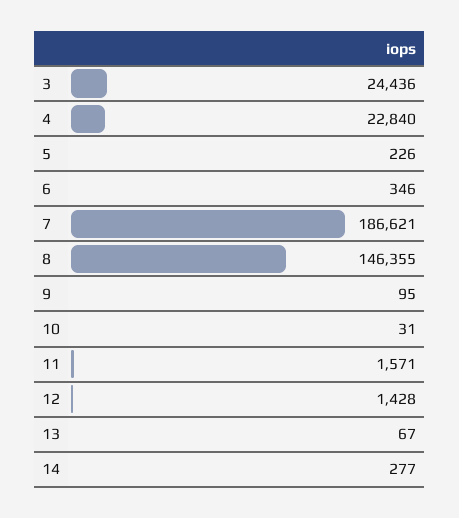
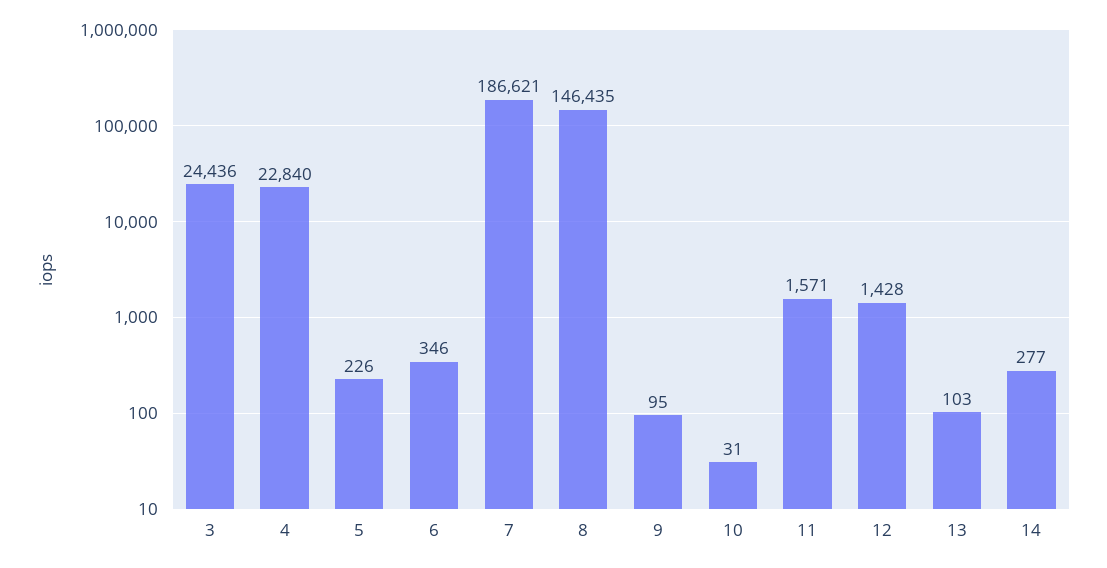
8: 146355 -> 146435
13: 67 -> 103

